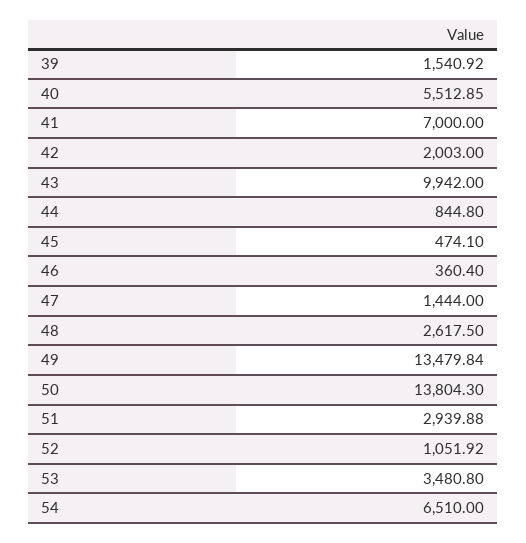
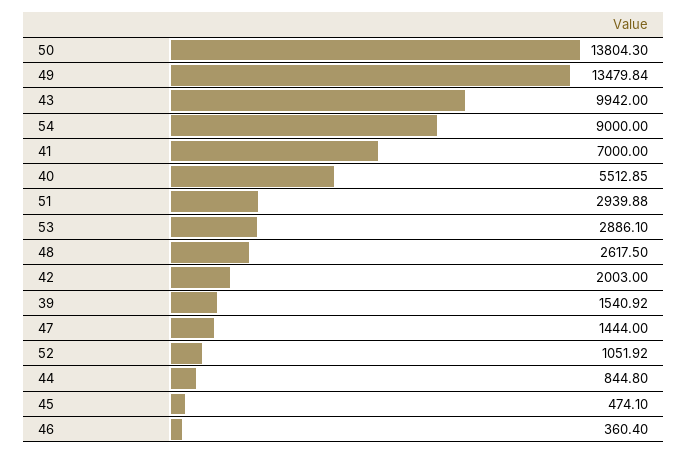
53: 3480.8 -> 2886.1
54: 6510 -> 9000

